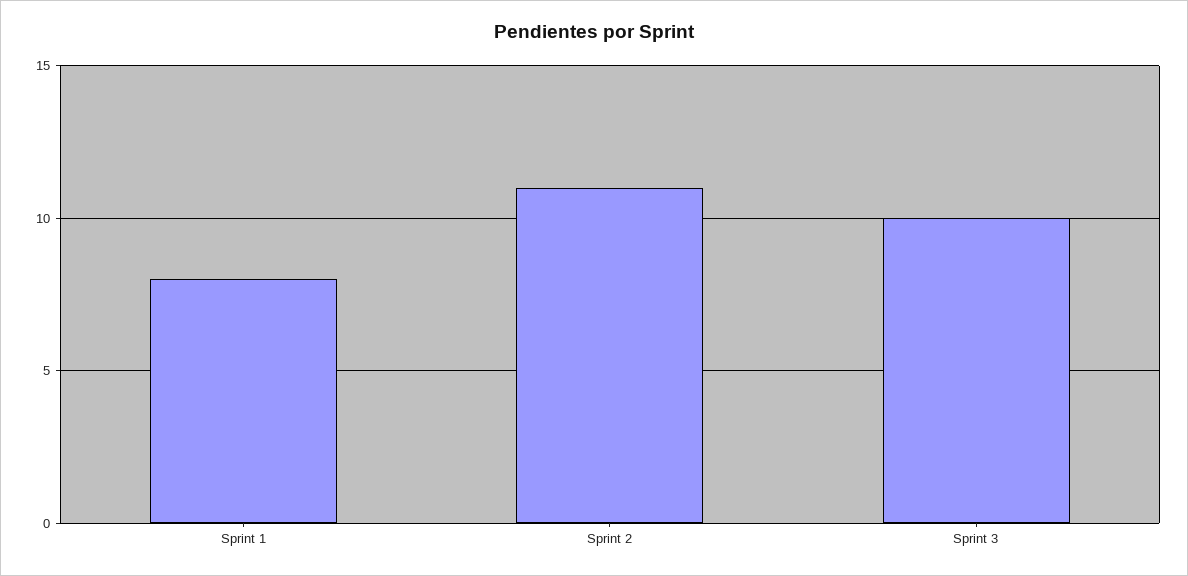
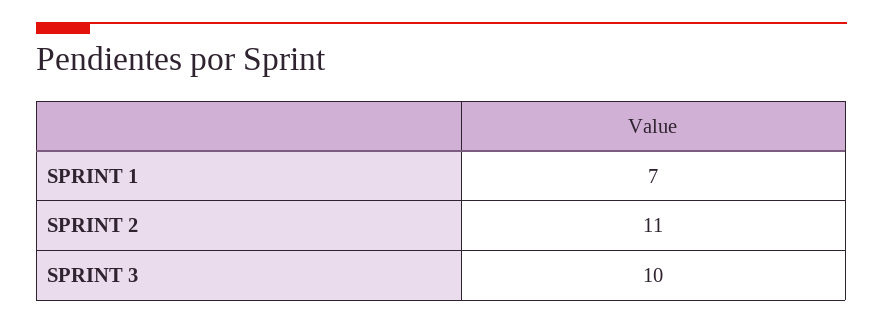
Sprint 1: 8 -> 7

